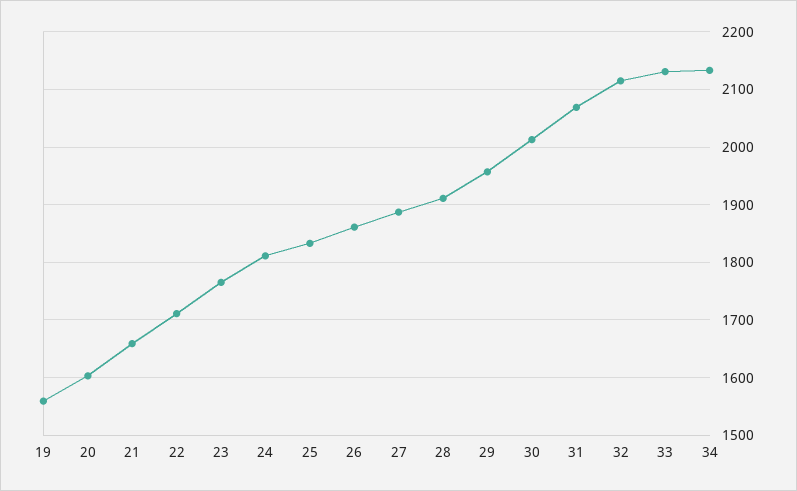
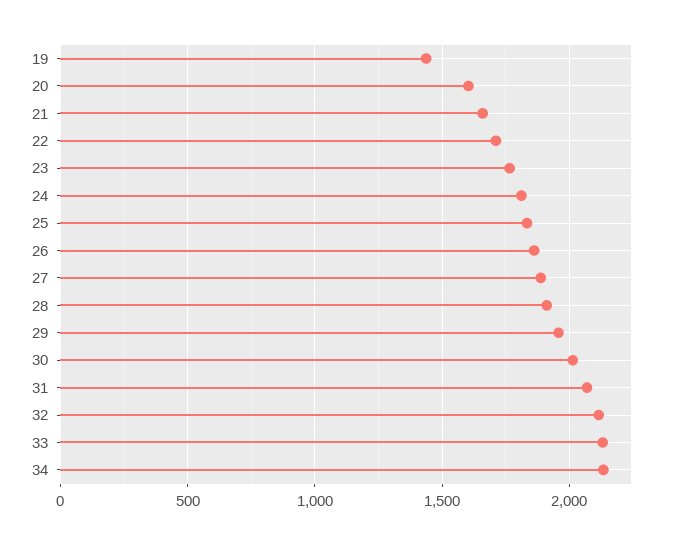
19: 1560 -> 1450

